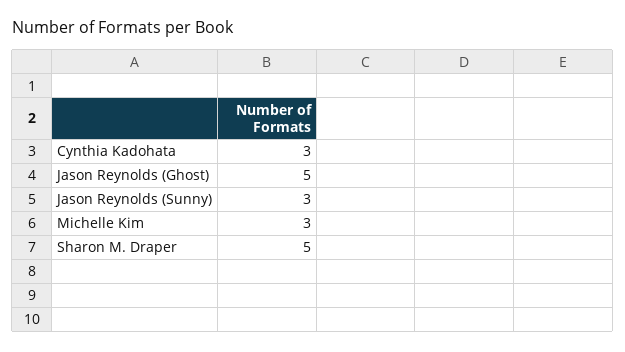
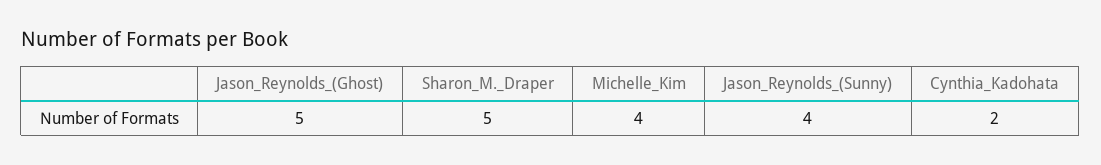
Cynthia Kadohata: 3 -> 2
Jason Reynolds (Sunny): 3 -> 4
Michelle Kim: 3 -> 4

